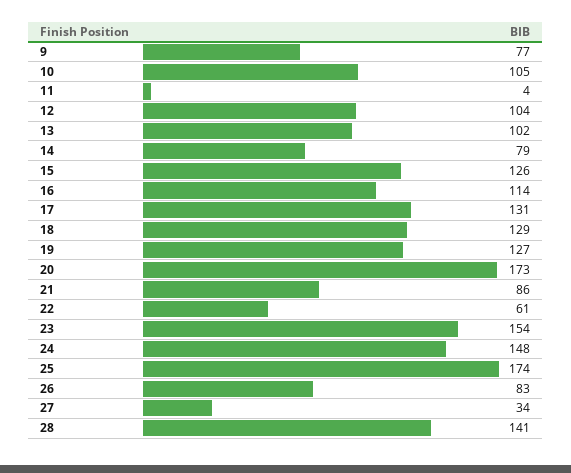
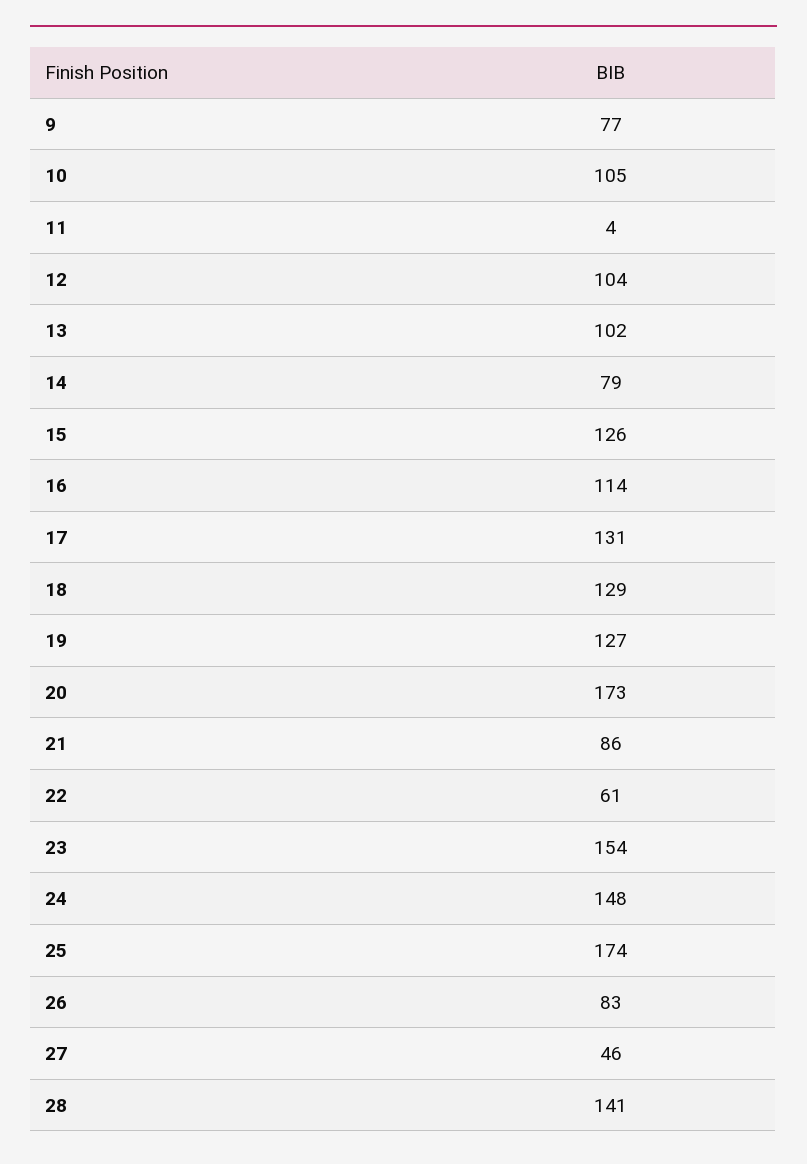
27: 34 -> 46

